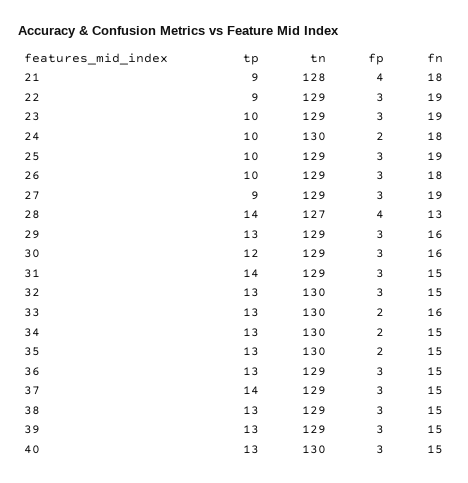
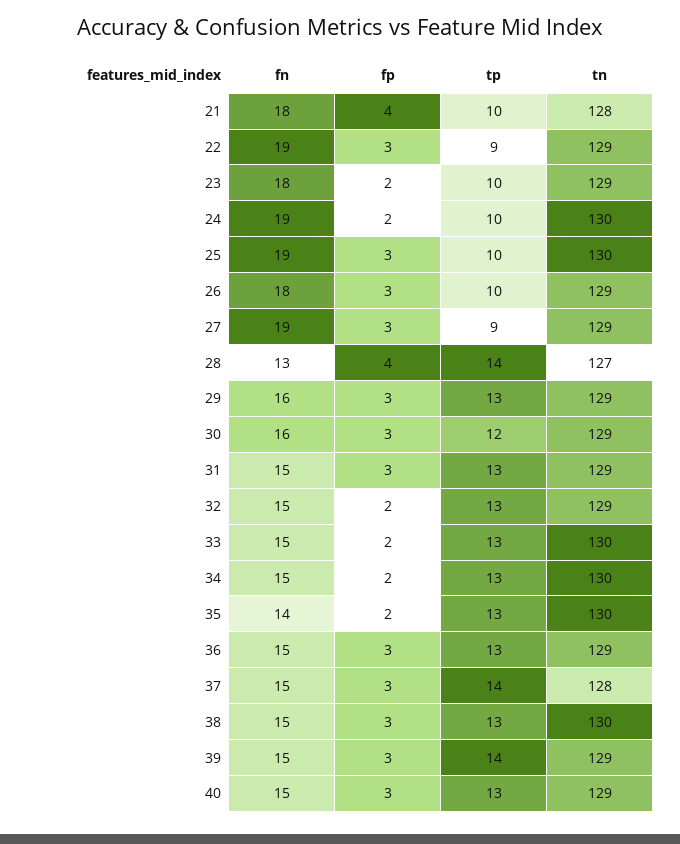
tp, 21: 9 -> 10
fp, 23: 3 -> 2
fn, 23: 19 -> 18
fn, 24: 18 -> 19
tn, 25: 129 -> 130
tp, 31: 14 -> 13
tn, 32: 130 -> 129
fp, 32: 3 -> 2
fn, 33: 16 -> 15
fn, 35: 15 -> 14
tn, 37: 129 -> 128
tn, 38: 129 -> 130
tp, 39: 13 -> 14
tn, 40: 130 -> 129

